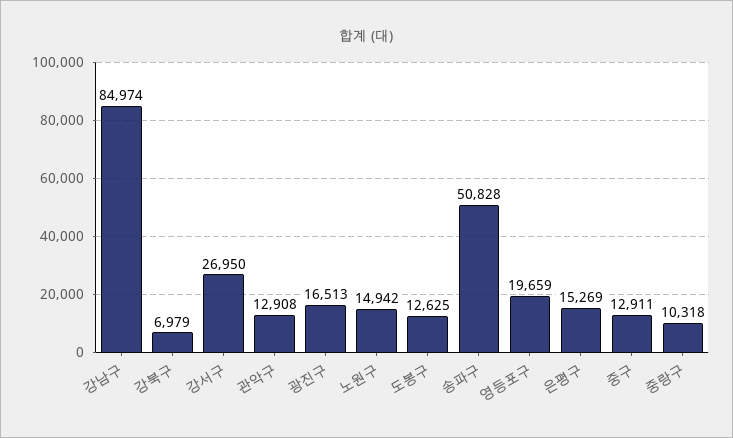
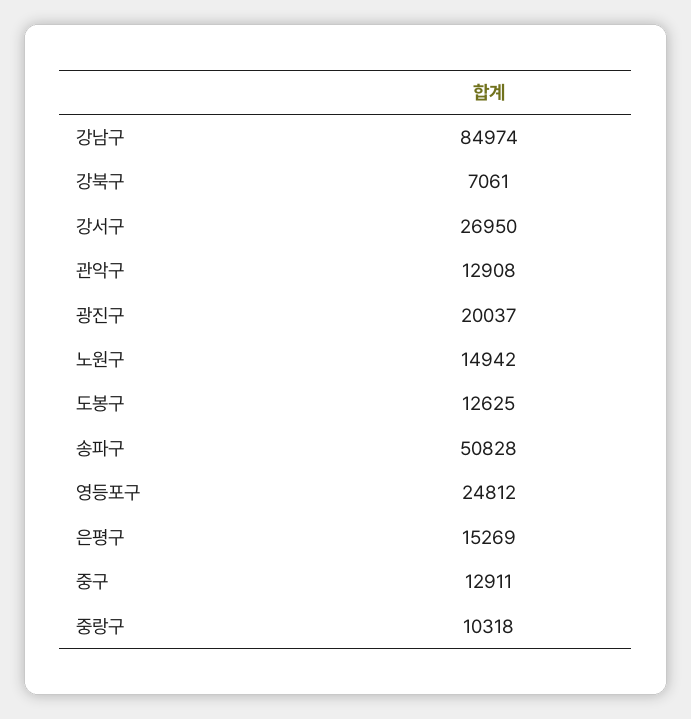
강북구: 6979 -> 7061
광진구: 16513 -> 20037
영등포구: 19659 -> 24812

